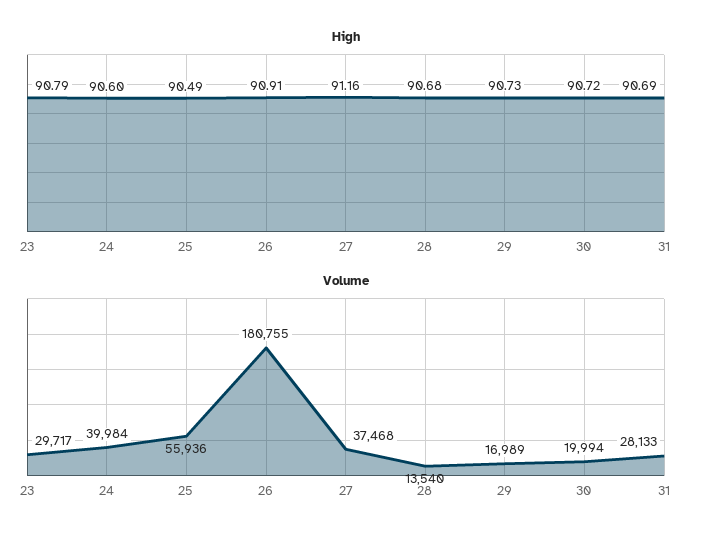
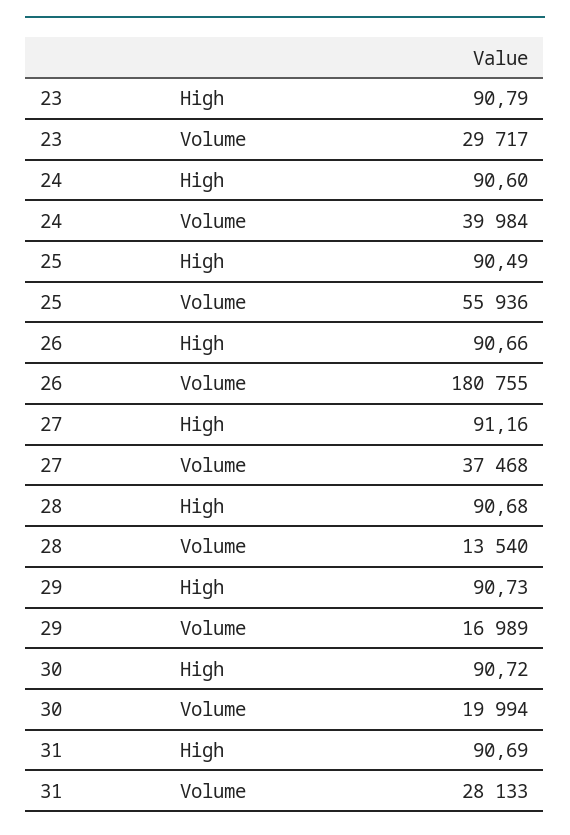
High, 26: 90.91 -> 90.66

